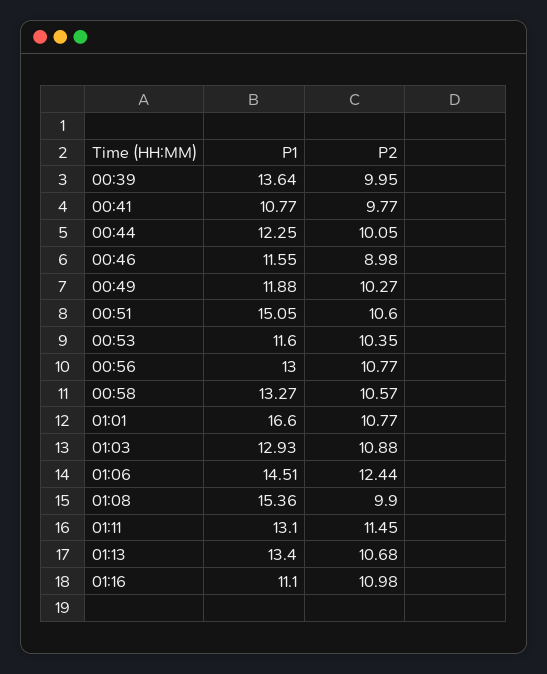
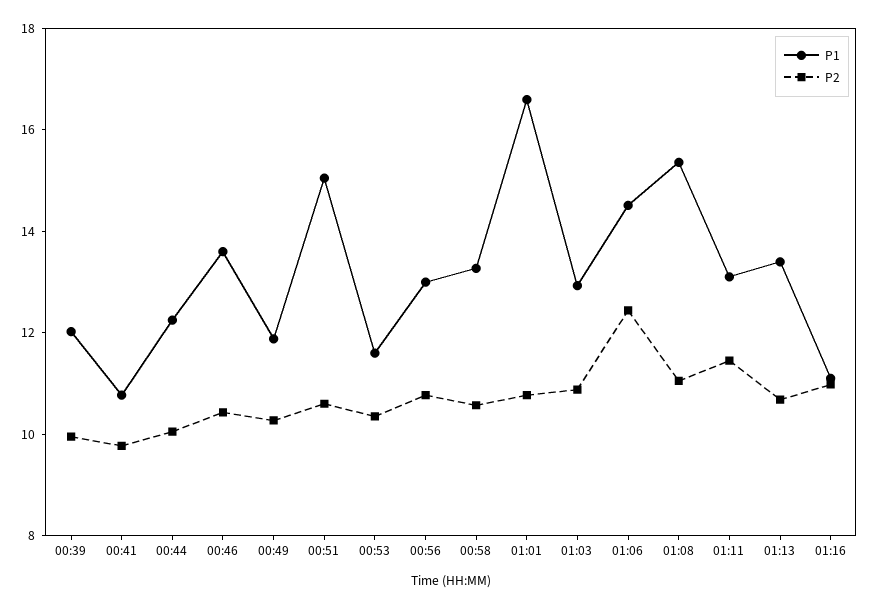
P1, 00:39: 13.64 -> 12
P1, 00:46: 11.55 -> 13.5
P2, 00:46: 8.98 -> 10.5
P2, 01:08: 9.9 -> 11

